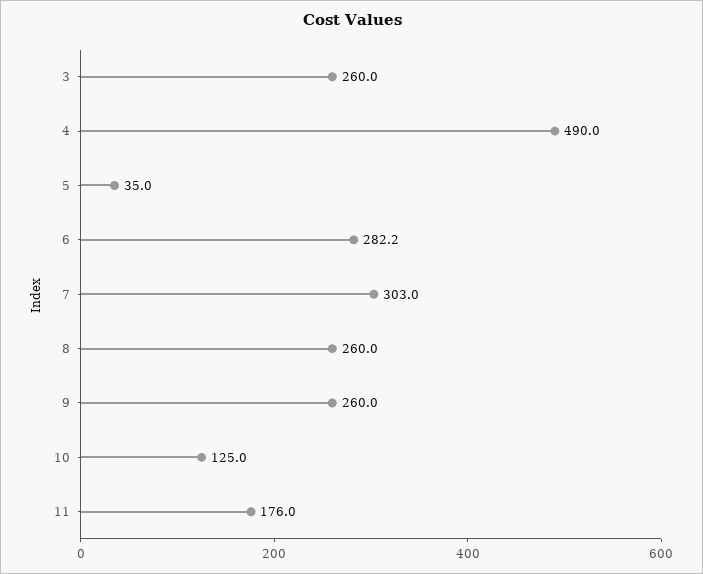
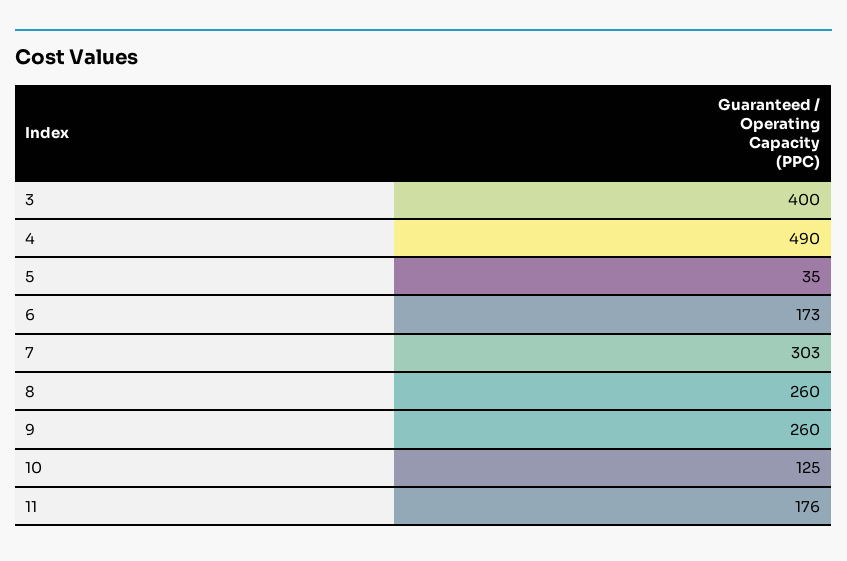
3: 260 -> 400
6: 282.2 -> 173

